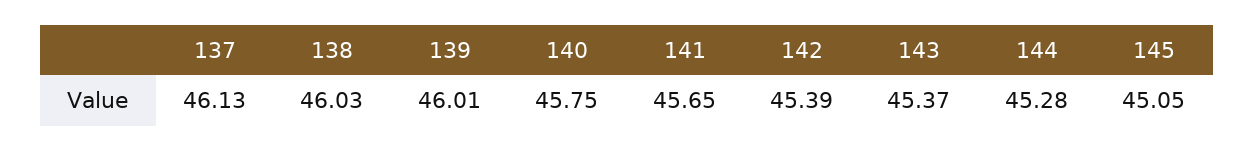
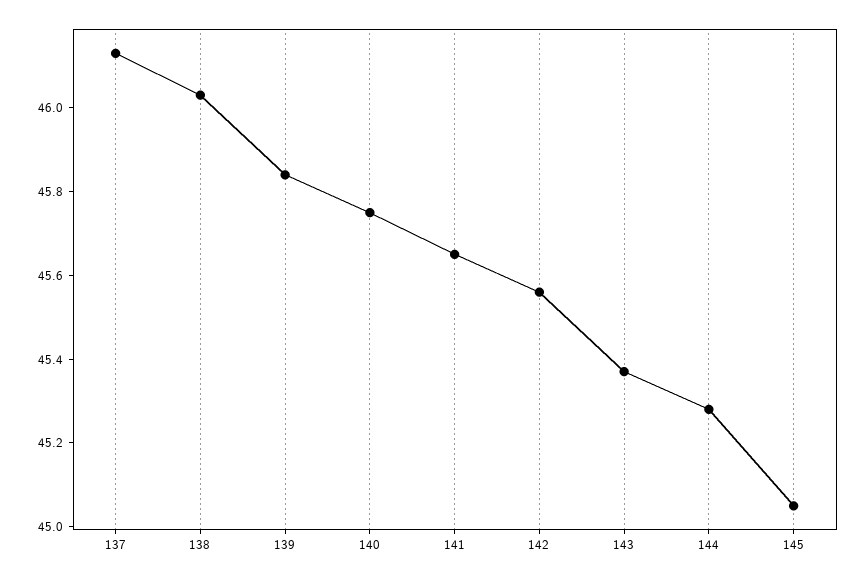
139: 46.01 -> 45.85
142: 45.39 -> 45.55

